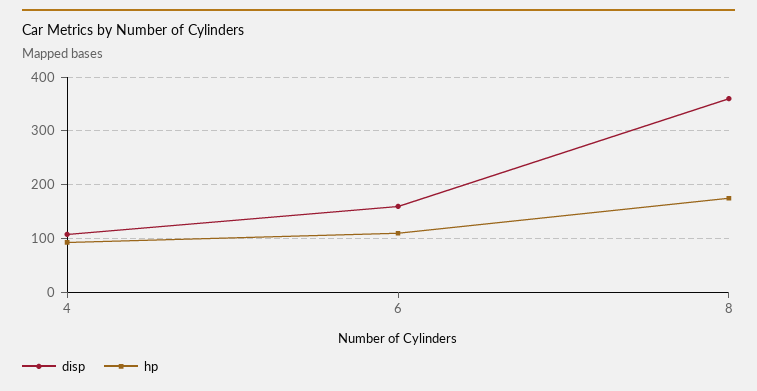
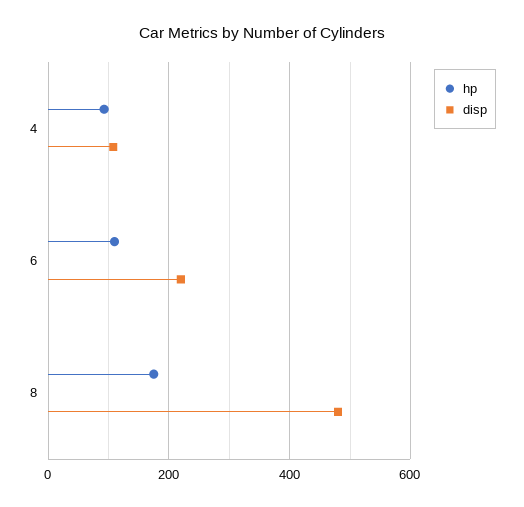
disp, 6: 160 -> 220
disp, 8: 360 -> 480

